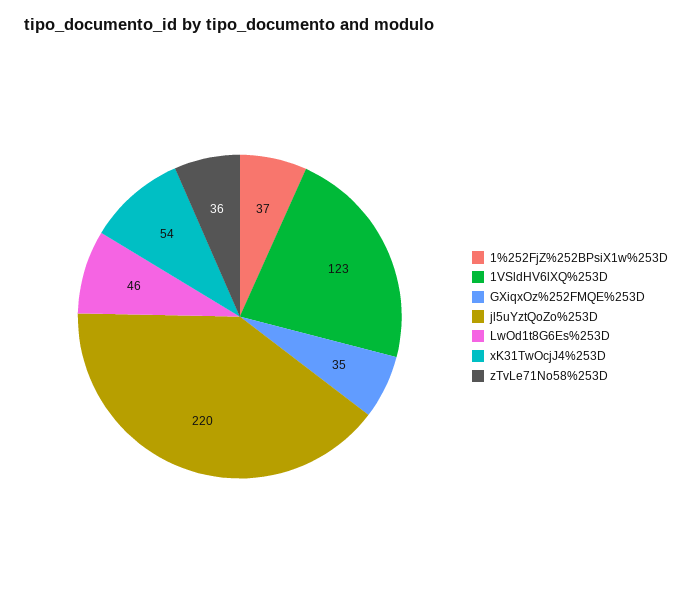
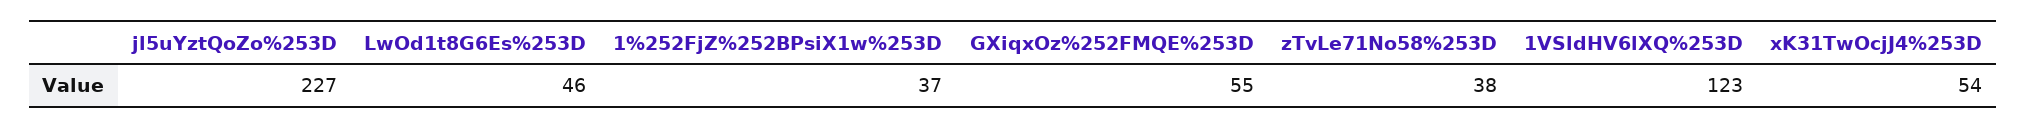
GXiqxOz%252FMQE%253D: 35 -> 55
jl5uYztQoZo%253D: 220 -> 227
zTvLe71No58%253D: 36 -> 38

